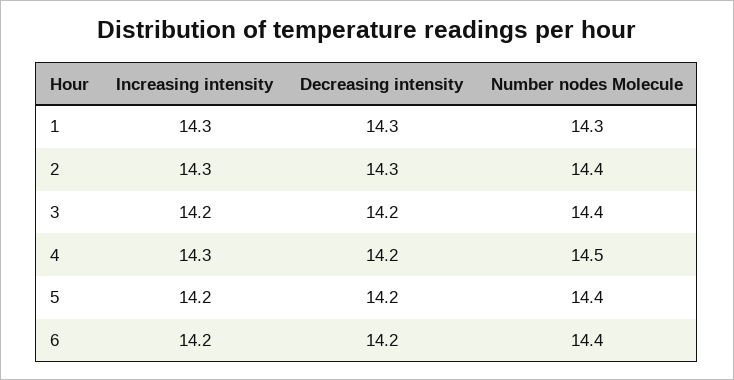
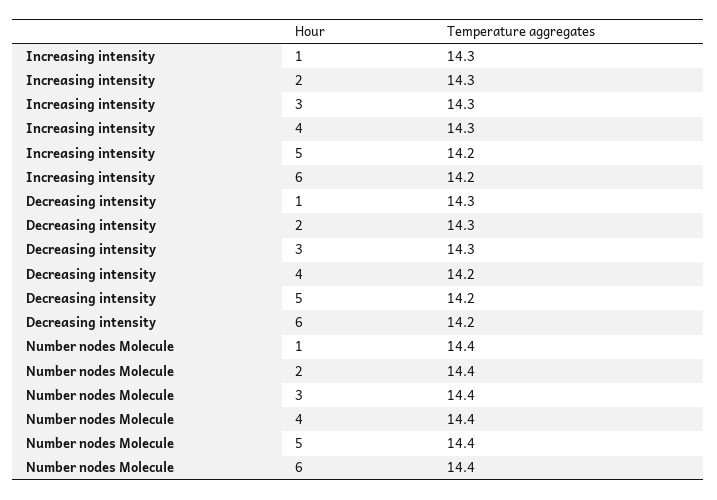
Number nodes Molecule, 1: 14.3 -> 14.4
Increasing intensity, 3: 14.2 -> 14.3
Decreasing intensity, 3: 14.2 -> 14.3
Number nodes Molecule, 4: 14.5 -> 14.4

